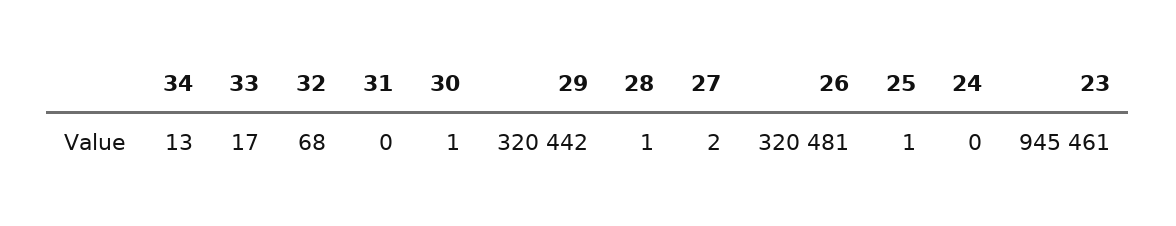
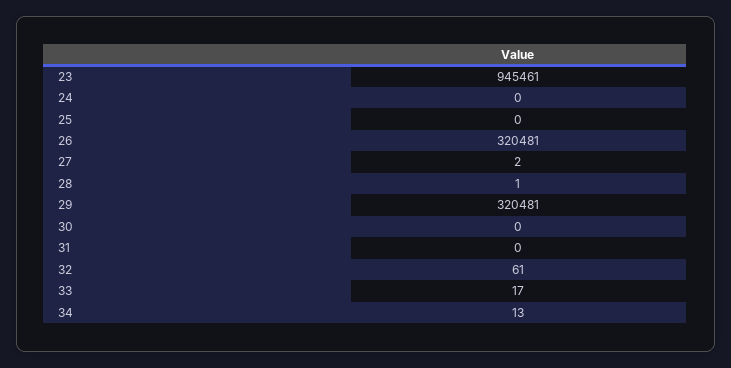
32: 68 -> 61
30: 1 -> 0
29: 320442 -> 320481
25: 1 -> 0

